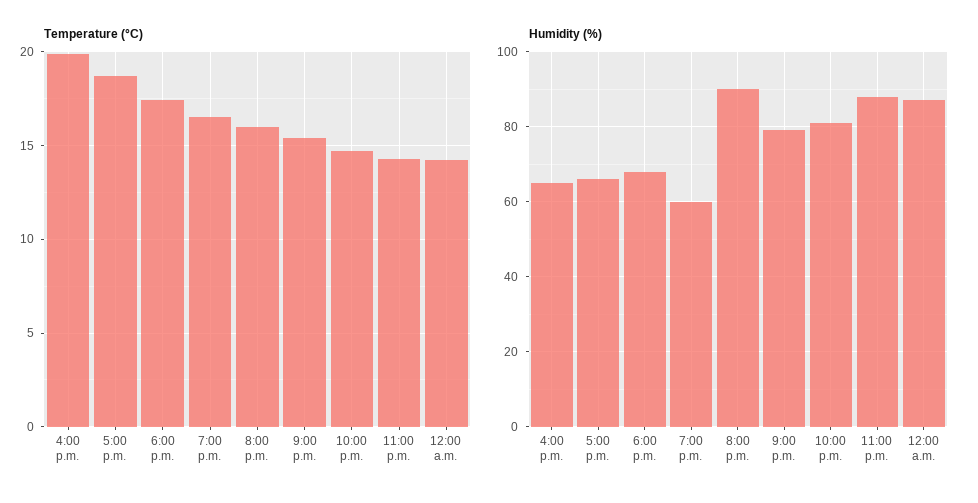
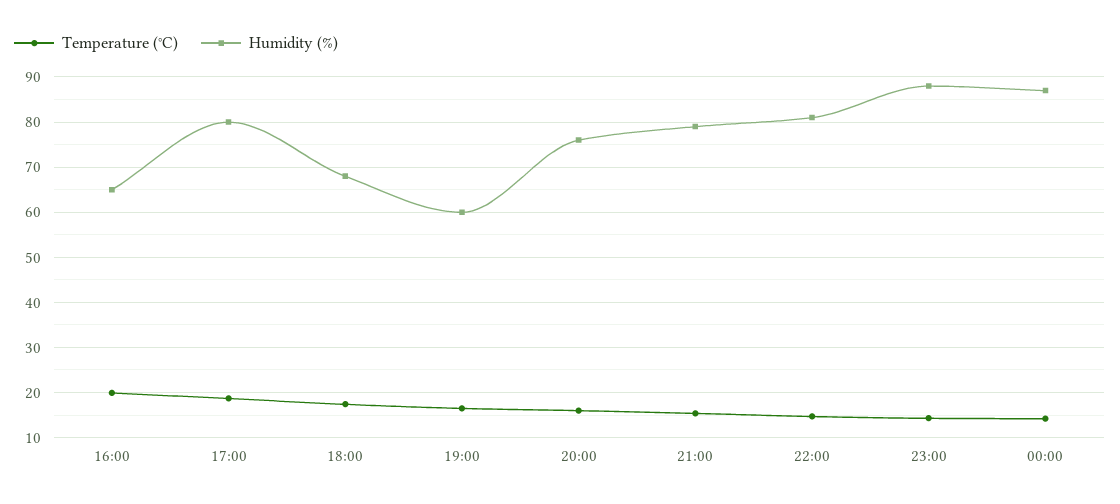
Humidity (%), 5:00 p.m.: 65 -> 80
Humidity (%), 8:00 p.m.: 90 -> 76

